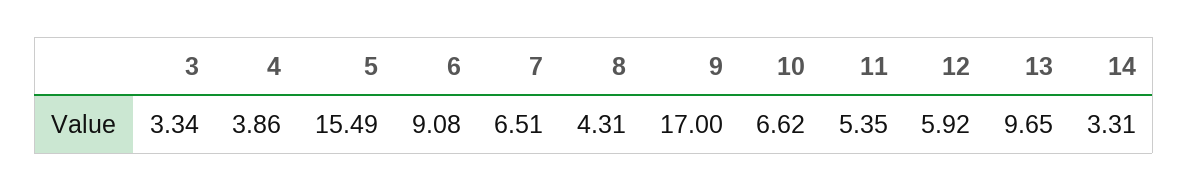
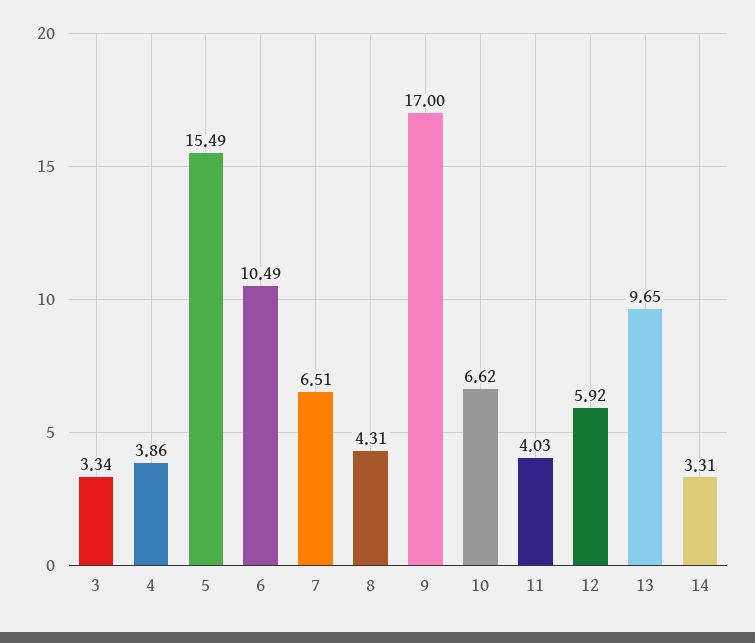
6: 9.08 -> 10.49
11: 5.35 -> 4.03

